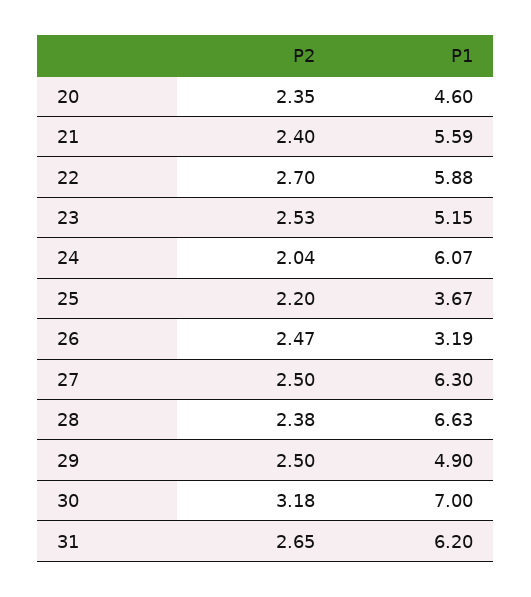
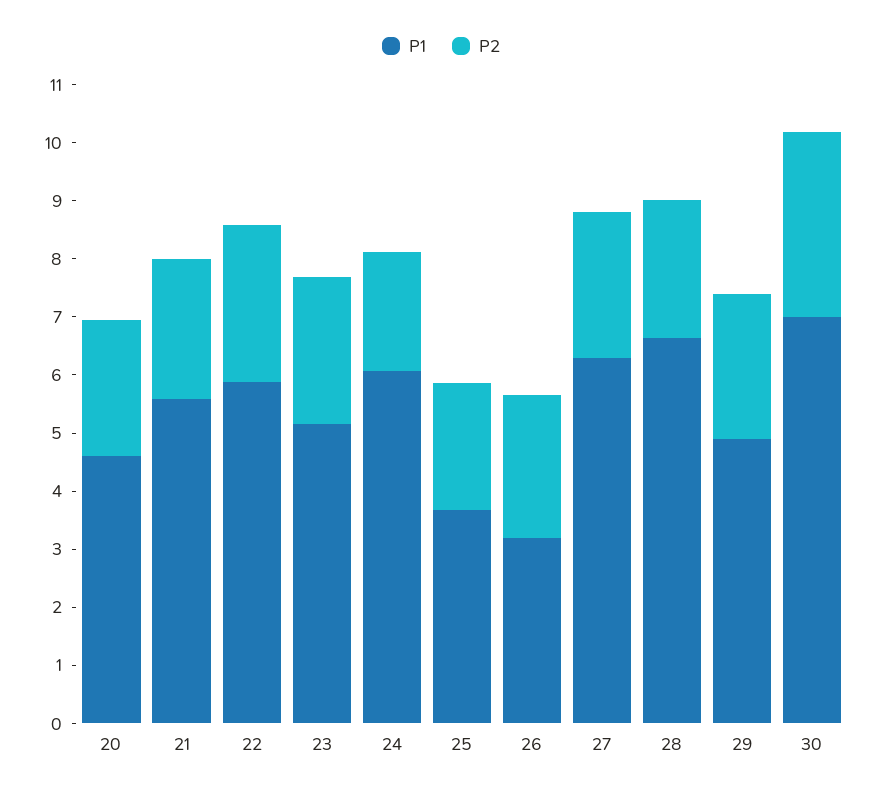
P2, 31: 2.65 -> none
P1, 31: 6.2 -> none

